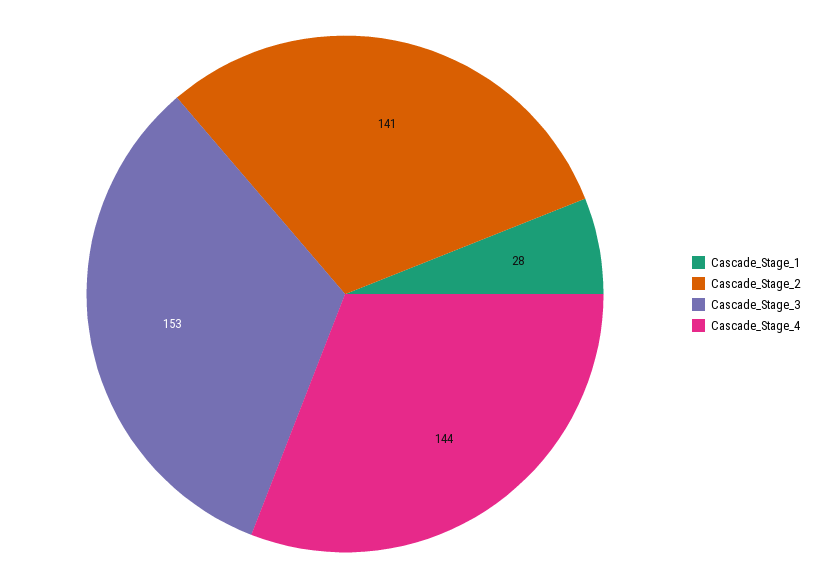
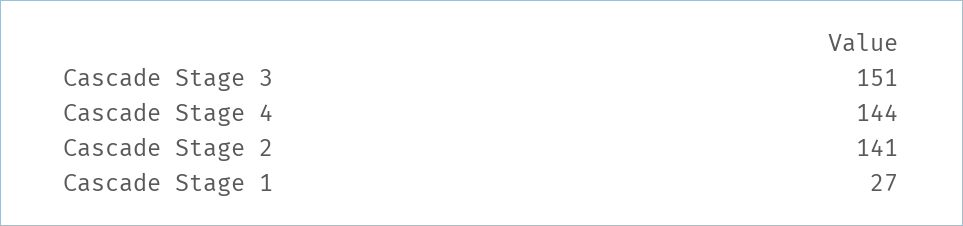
Cascade_Stage_1: 28 -> 27
Cascade_Stage_3: 153 -> 151

